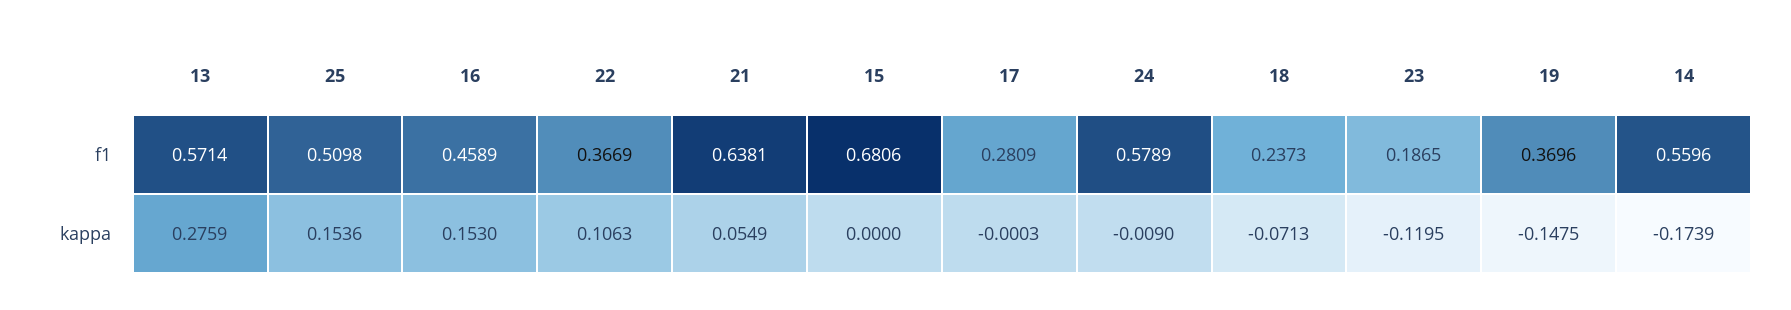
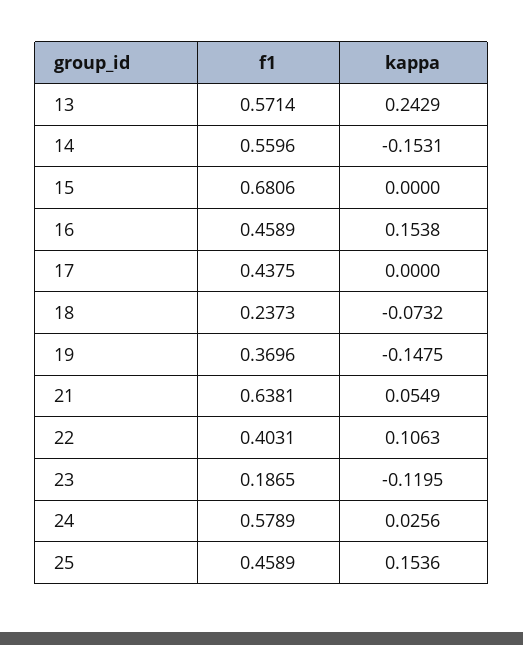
25, f1: 0.5098 -> 0.4589
22, f1: 0.3669 -> 0.4031
17, f1: 0.2809 -> 0.4375
13, kappa: 0.2759 -> 0.2429
16, kappa: 0.153 -> 0.1538
17, kappa: -0.0003 -> 0
24, kappa: -0.009 -> 0.0256
18, kappa: -0.0713 -> -0.0732
14, kappa: -0.1739 -> -0.1531

